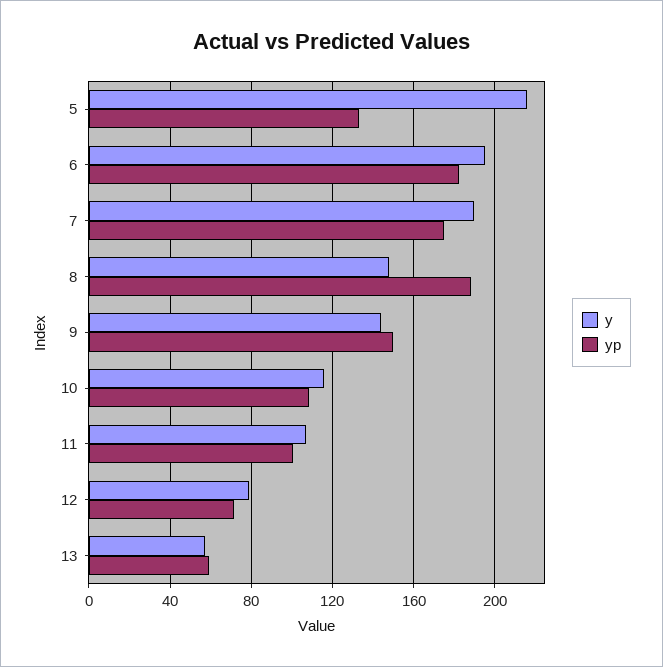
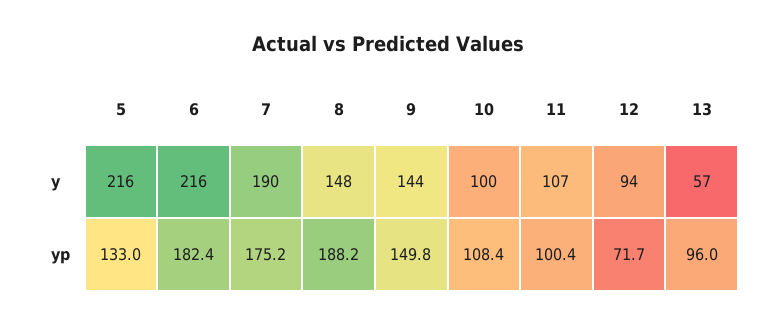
y, 6: 195 -> 216
y, 10: 115 -> 100
y, 12: 80 -> 94
yp, 13: 60 -> 96

